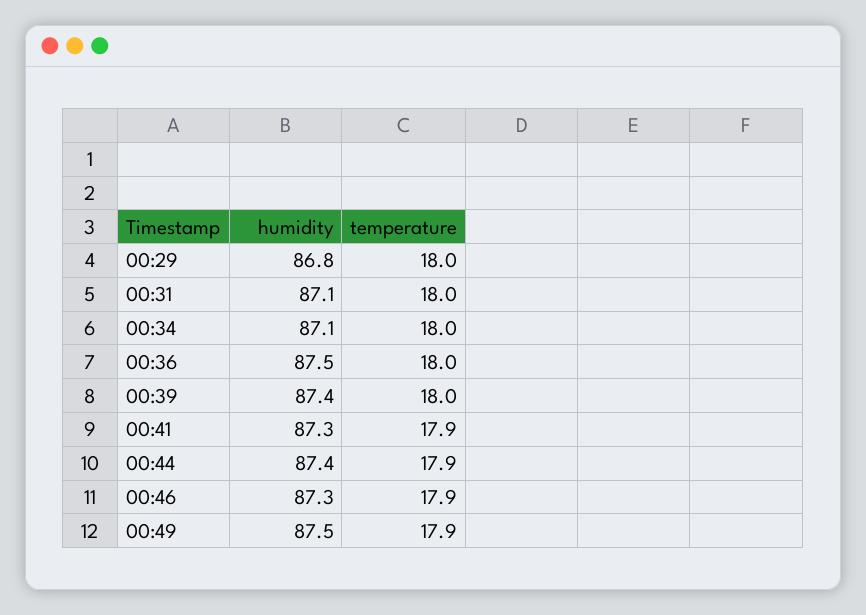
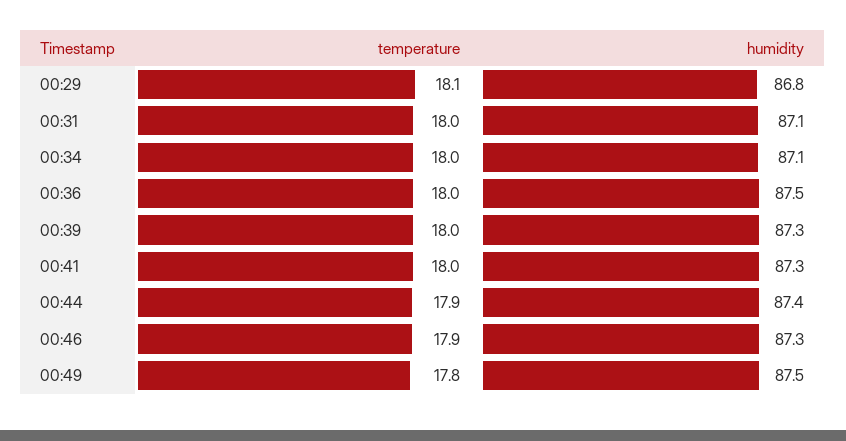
temperature, 00:29: 18 -> 18.1
humidity, 00:39: 87.4 -> 87.3
temperature, 00:41: 17.9 -> 18
temperature, 00:49: 17.9 -> 17.8

